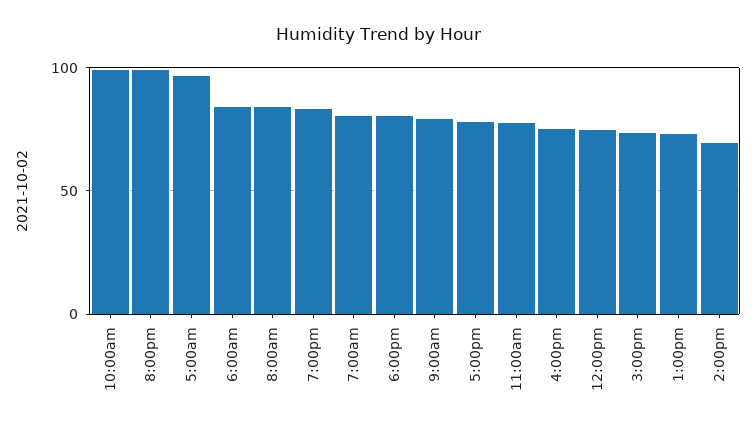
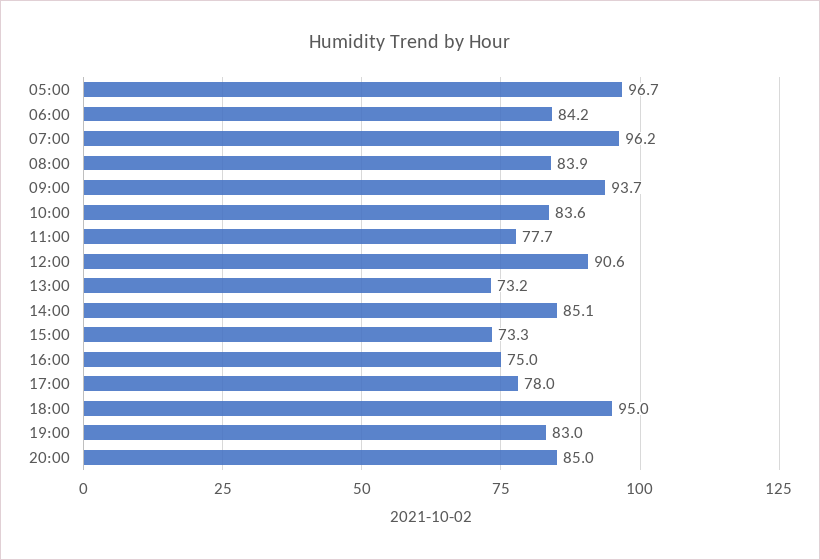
10:00am: 100 -> 83.6
8:00pm: 100 -> 85
7:00am: 80 -> 96.2
6:00pm: 80 -> 95
9:00am: 80 -> 93.7
12:00pm: 75 -> 90.6
2:00pm: 70 -> 85.1

